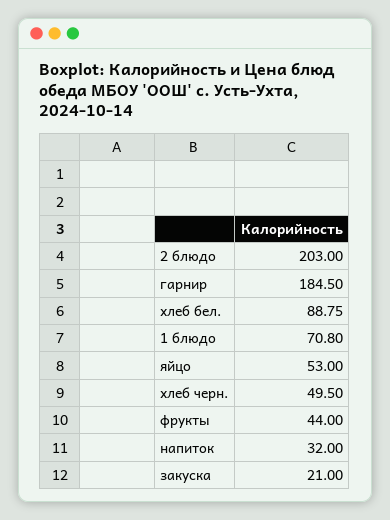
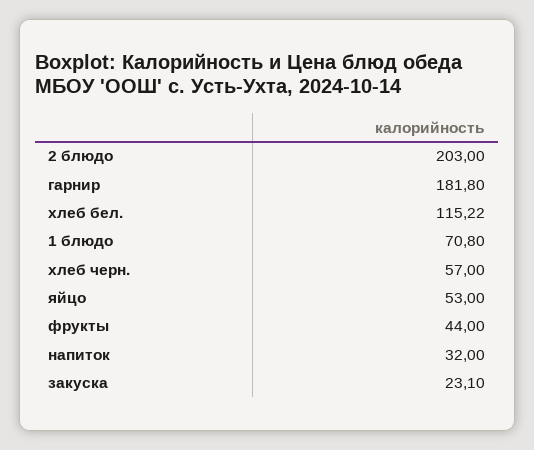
гарнир: 184.5 -> 181.8
хлеб бел.: 88.75 -> 115.22
хлеб черн.: 49.5 -> 57
закуска: 21 -> 23.1

